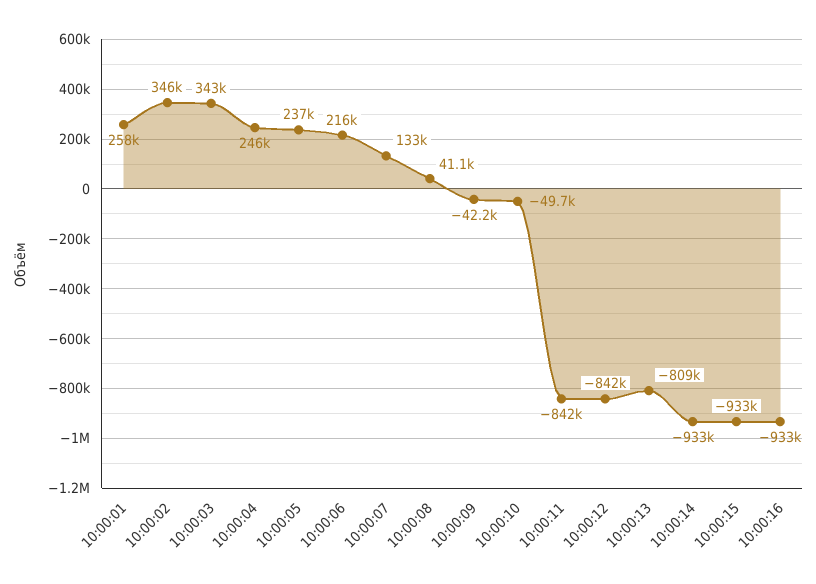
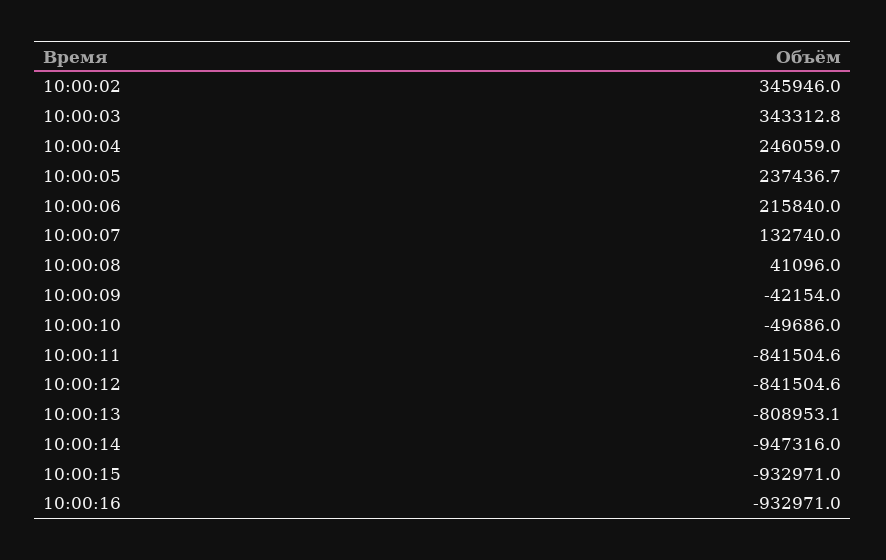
10:00:01: 258000 -> none
10:00:14: -933000 -> -947316

